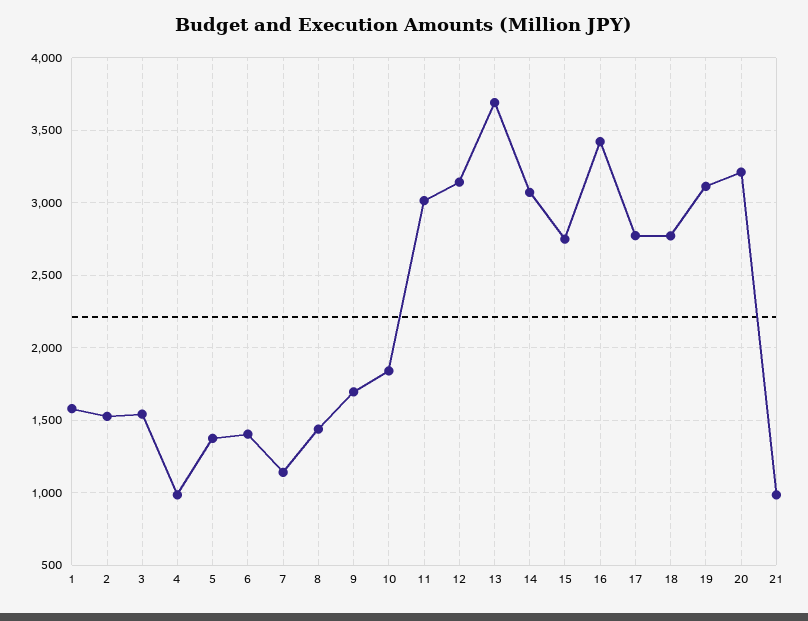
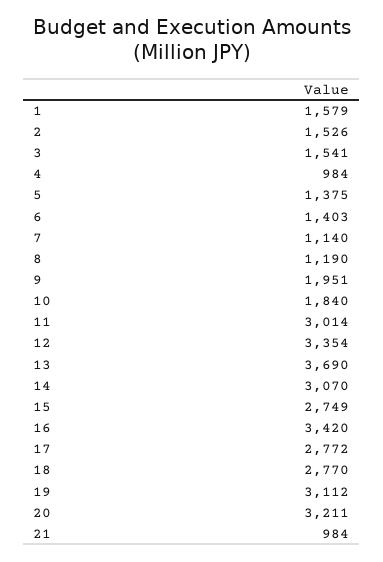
8: 1450 -> 1190
9: 1700 -> 1951
12: 3150 -> 3354

